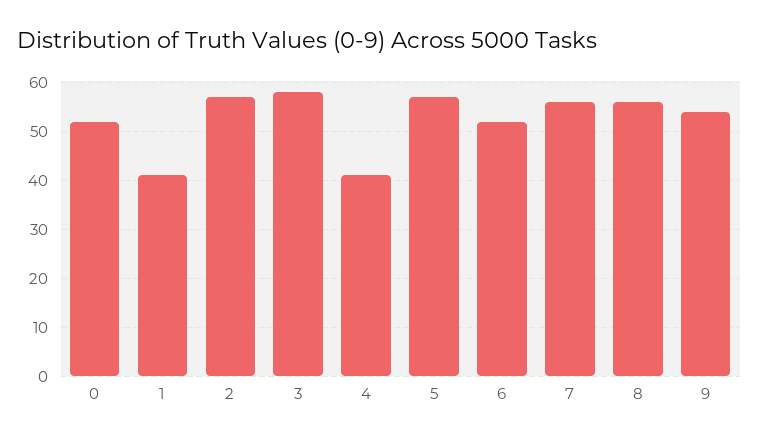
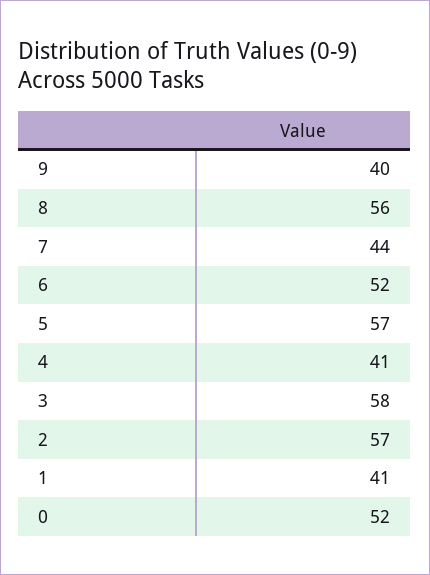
7: 55 -> 44
9: 55 -> 40

